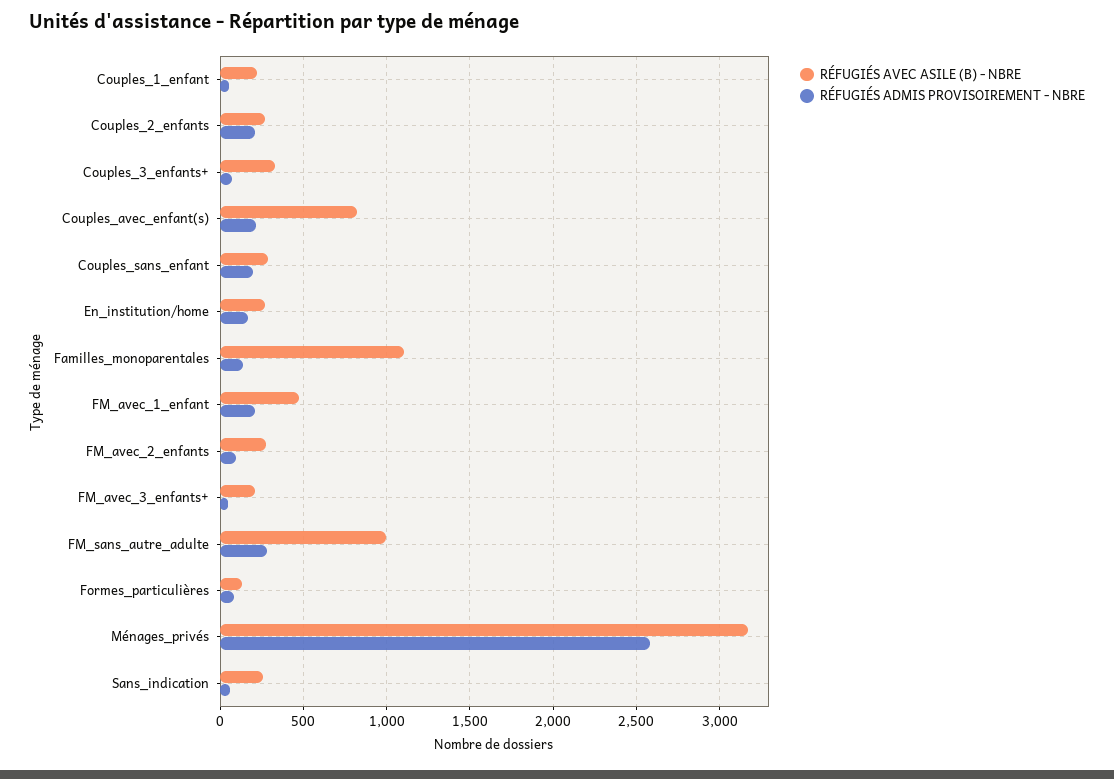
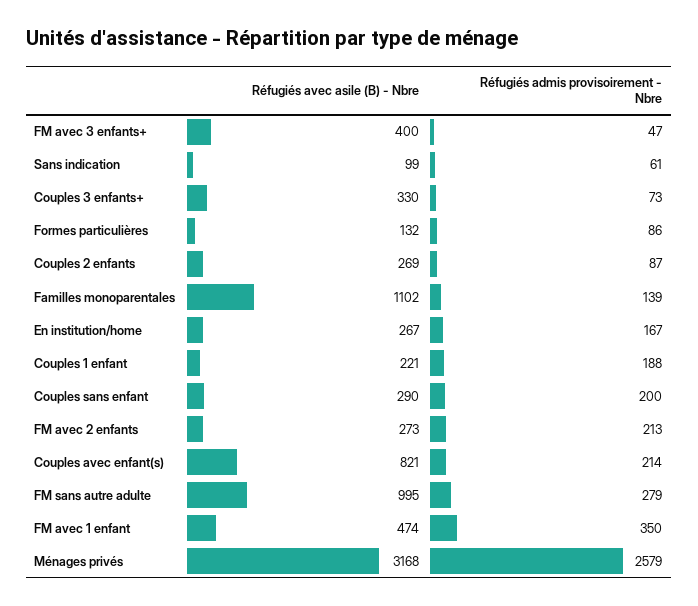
RÉFUGIÉS ADMIS PROVISOIREMENT - NBRE, Couples_1_enfant: 50 -> 188
RÉFUGIÉS ADMIS PROVISOIREMENT - NBRE, Couples_2_enfants: 200 -> 87
RÉFUGIÉS ADMIS PROVISOIREMENT - NBRE, FM_avec_1_enfant: 200 -> 350
RÉFUGIÉS ADMIS PROVISOIREMENT - NBRE, FM_avec_2_enfants: 100 -> 213
RÉFUGIÉS AVEC ASILE (B) - NBRE, FM_avec_3_enfants+: 200 -> 400
RÉFUGIÉS AVEC ASILE (B) - NBRE, Sans_indication: 250 -> 99

